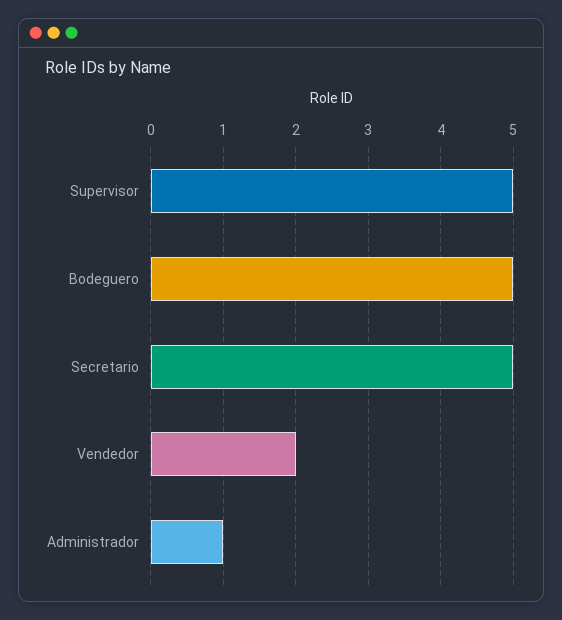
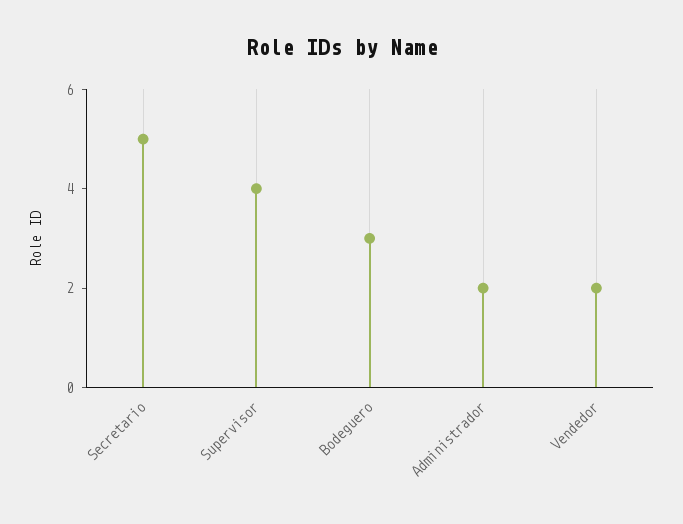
Supervisor: 5 -> 4
Bodeguero: 5 -> 3
Administrador: 1 -> 2

